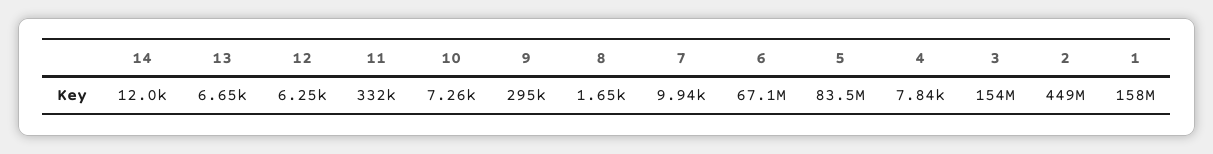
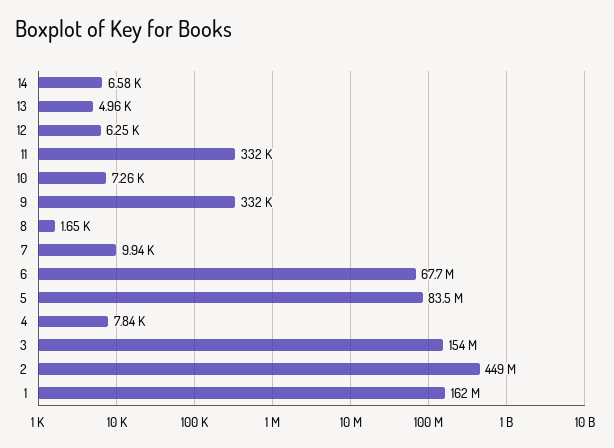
14: 12000 -> 6580
13: 6650 -> 4960
9: 295000 -> 332000
6: 67100000 -> 67700000
1: 158000000 -> 162000000

